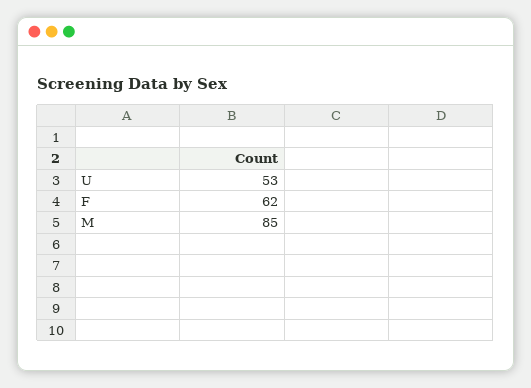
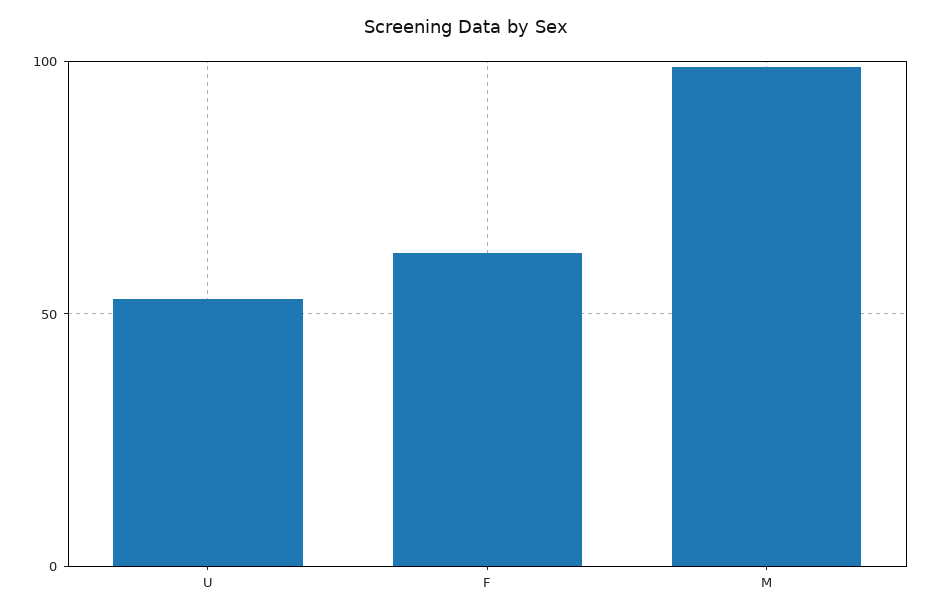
M: 85 -> 100

